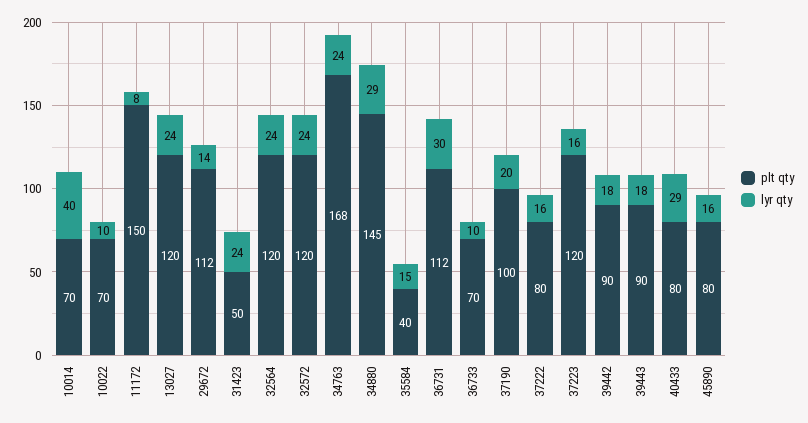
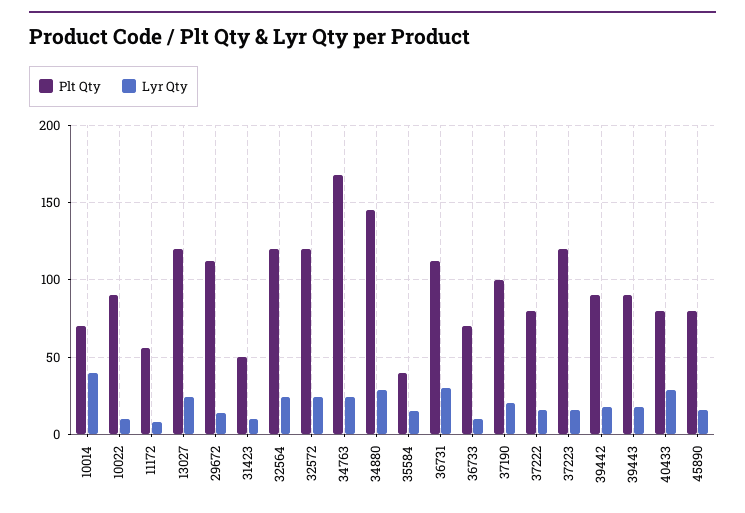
plt qty, 10022: 70 -> 90
plt qty, 11172: 150 -> 55
lyr qty, 31423: 24 -> 10

